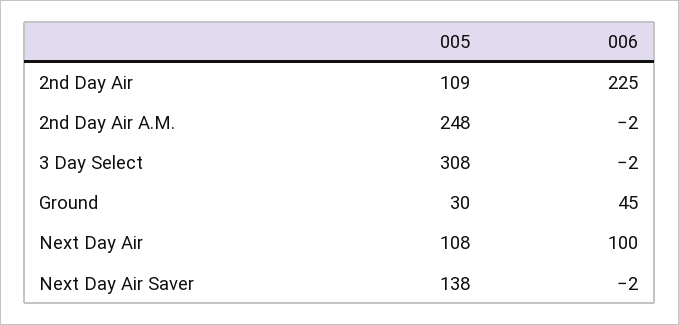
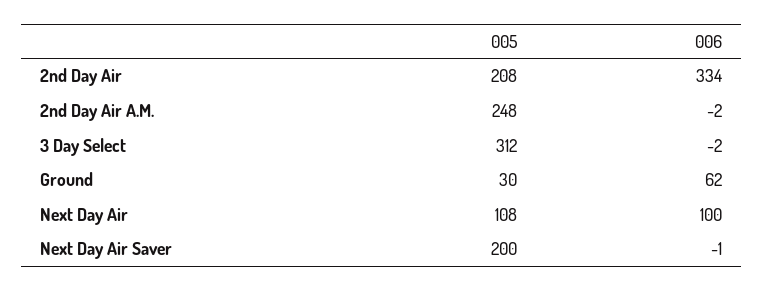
005, 2nd Day Air: 109 -> 208
006, 2nd Day Air: 225 -> 334
005, 3 Day Select: 308 -> 312
006, Ground: 45 -> 62
005, Next Day Air Saver: 138 -> 200
006, Next Day Air Saver: -2 -> -1

